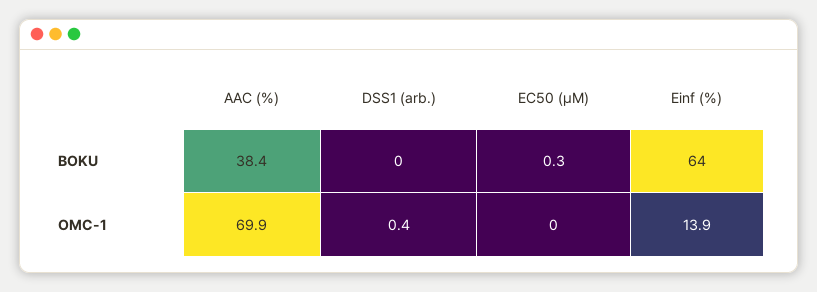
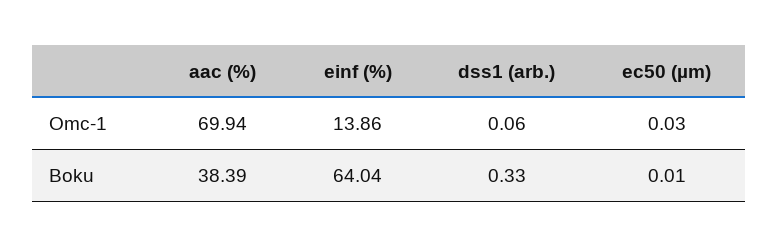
DSS1 (arb.), BOKU: 0 -> 0.33
EC50 (µM), BOKU: 0.3 -> 0.01
DSS1 (arb.), OMC-1: 0.4 -> 0.06

